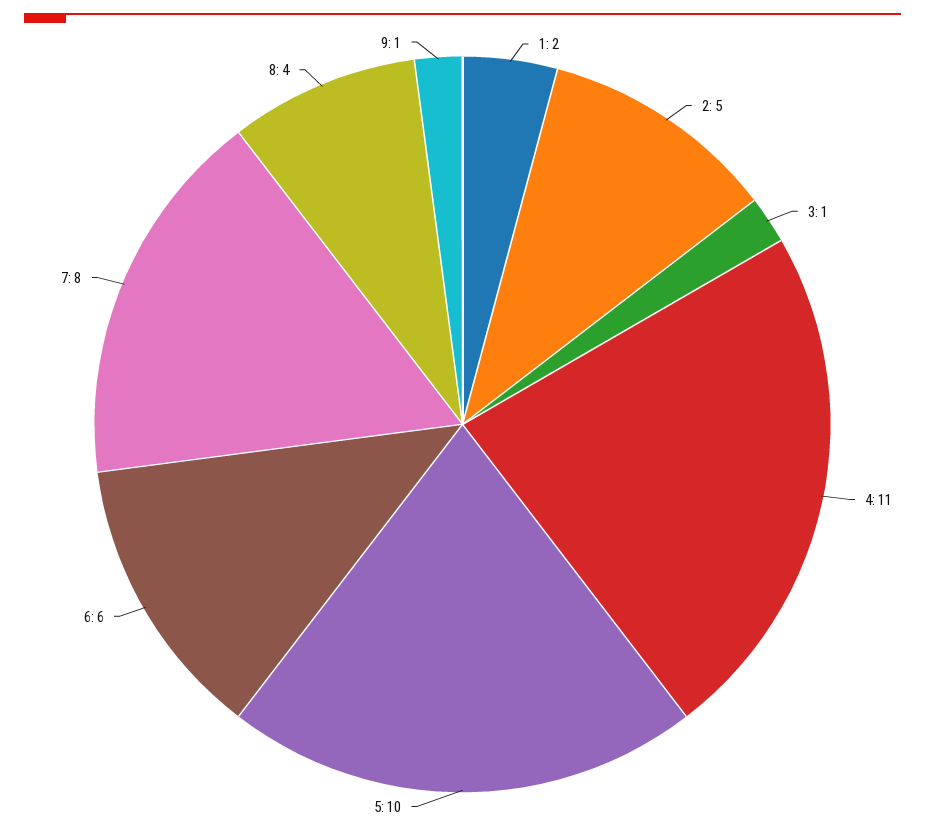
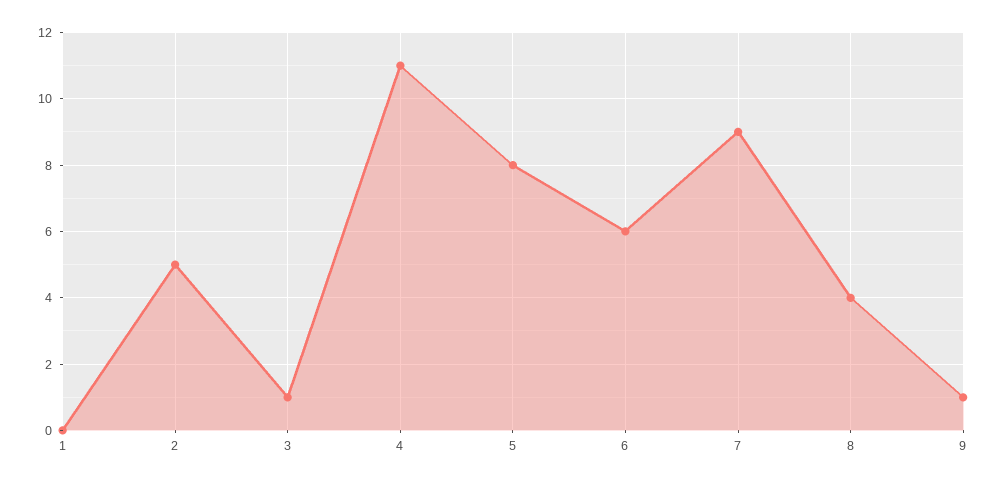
1: 2 -> 0
5: 10 -> 8
7: 8 -> 9

